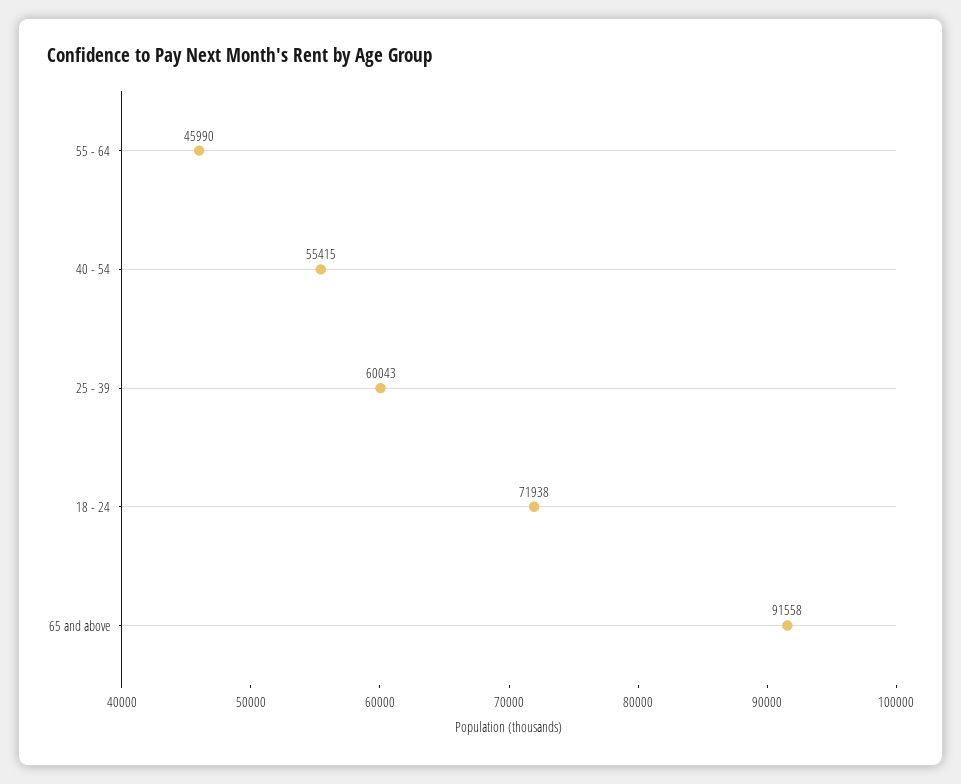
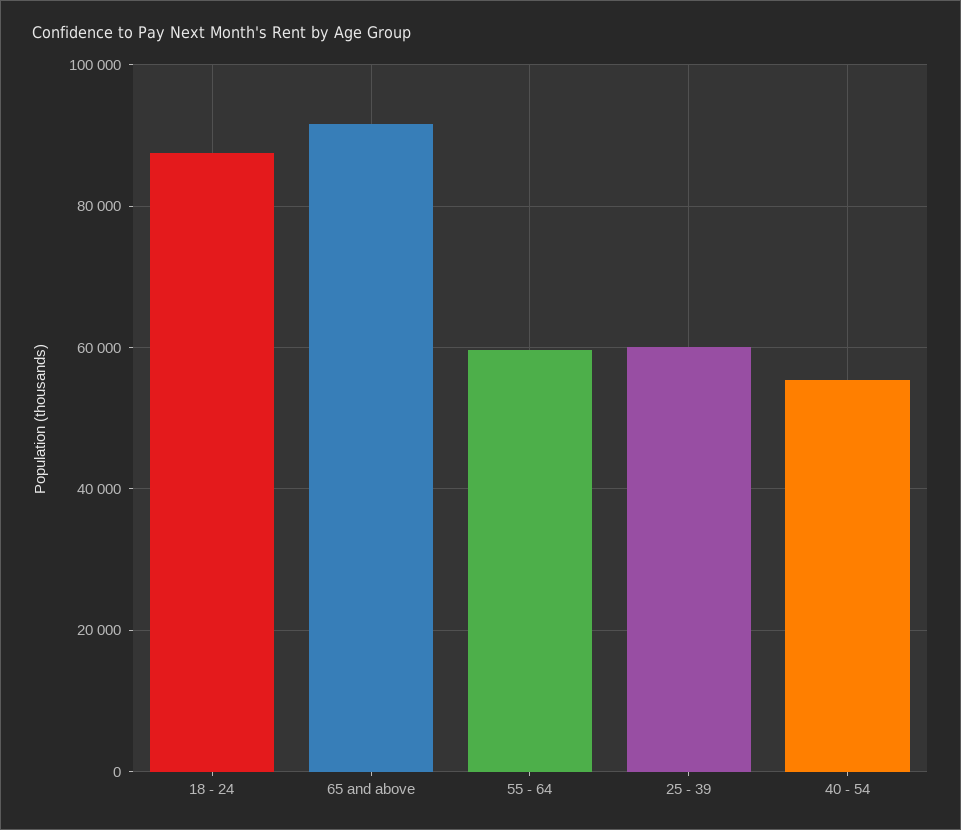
55 - 64: 45990 -> 60000
18 - 24: 71938 -> 88000

